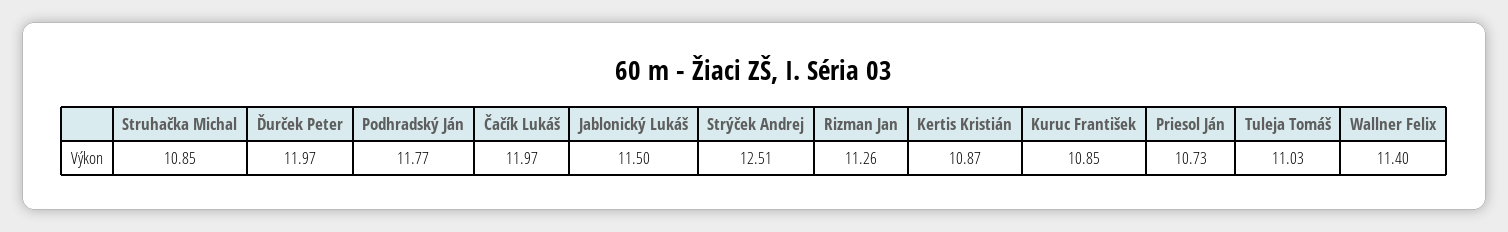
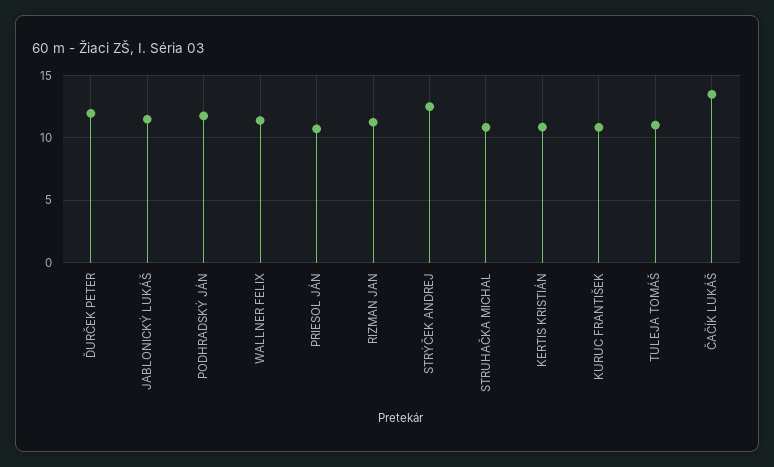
Čačík Lukáš: 11.97 -> 13.5

